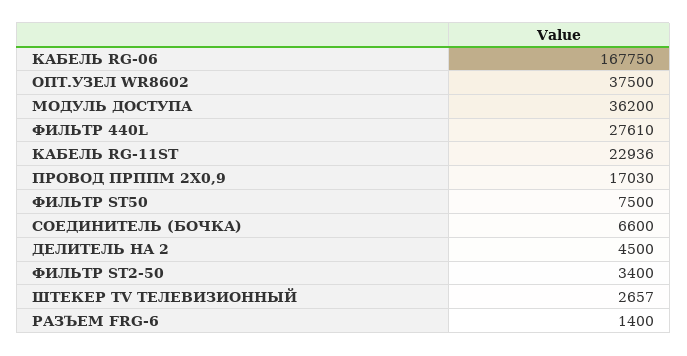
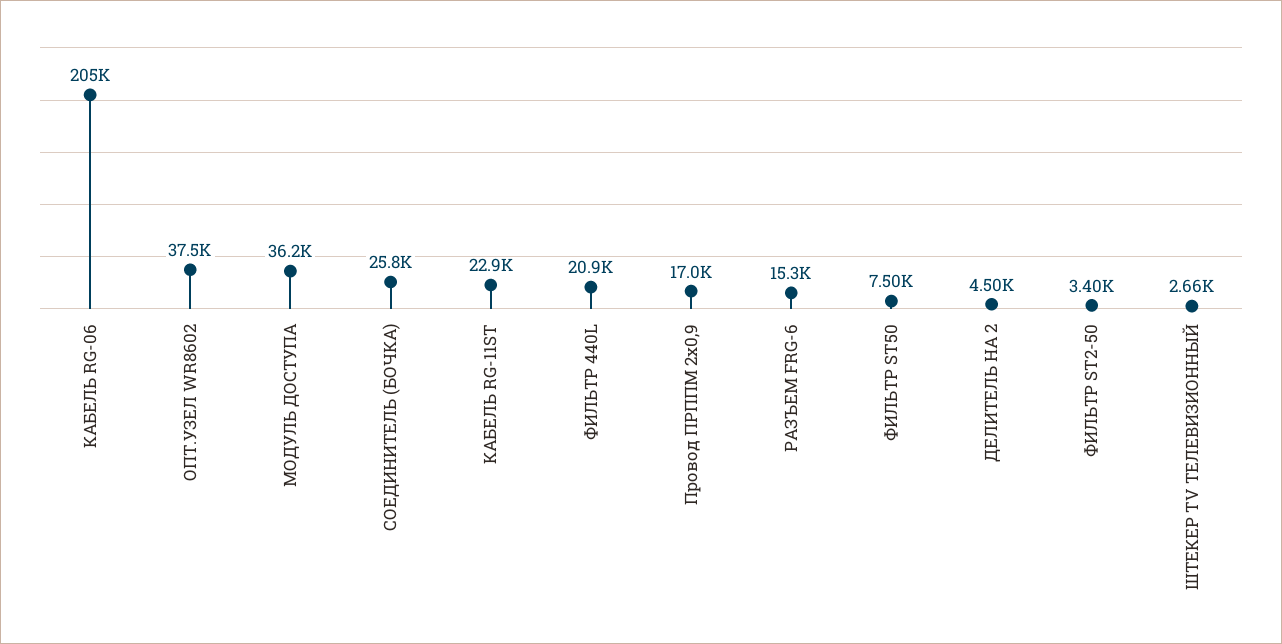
КАБЕЛЬ RG-06: 167750 -> 205000
ФИЛЬТР 440L: 27610 -> 20900
СОЕДИНИТЕЛЬ (БОЧКА): 6600 -> 25800
РАЗЪЕМ FRG-6: 1400 -> 15300

